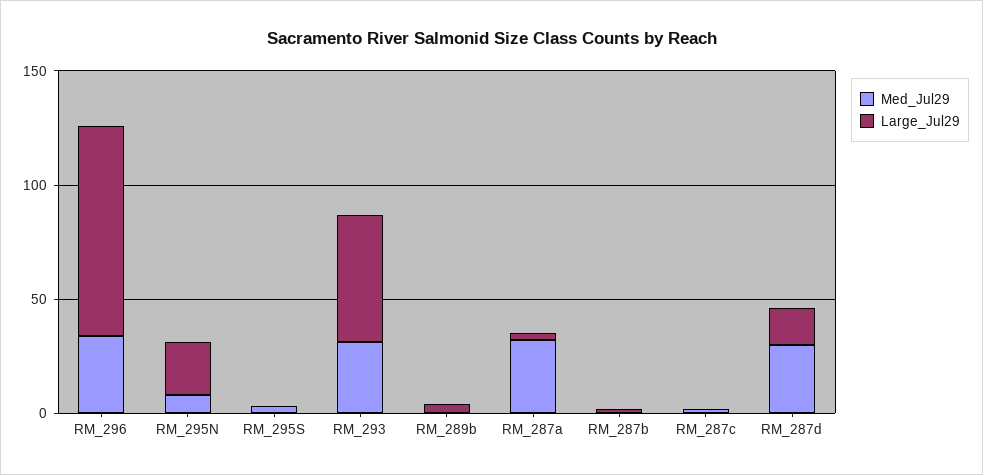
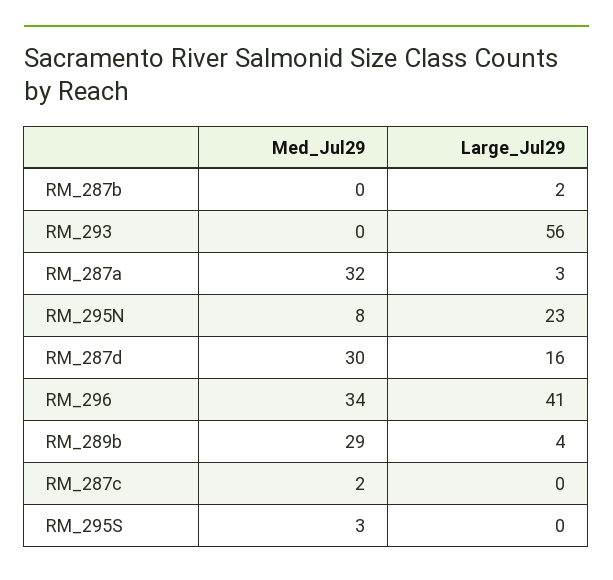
Large_Jul29, RM_296: 90 -> 41
Med_Jul29, RM_293: 30 -> 0
Med_Jul29, RM_289b: 0 -> 29

